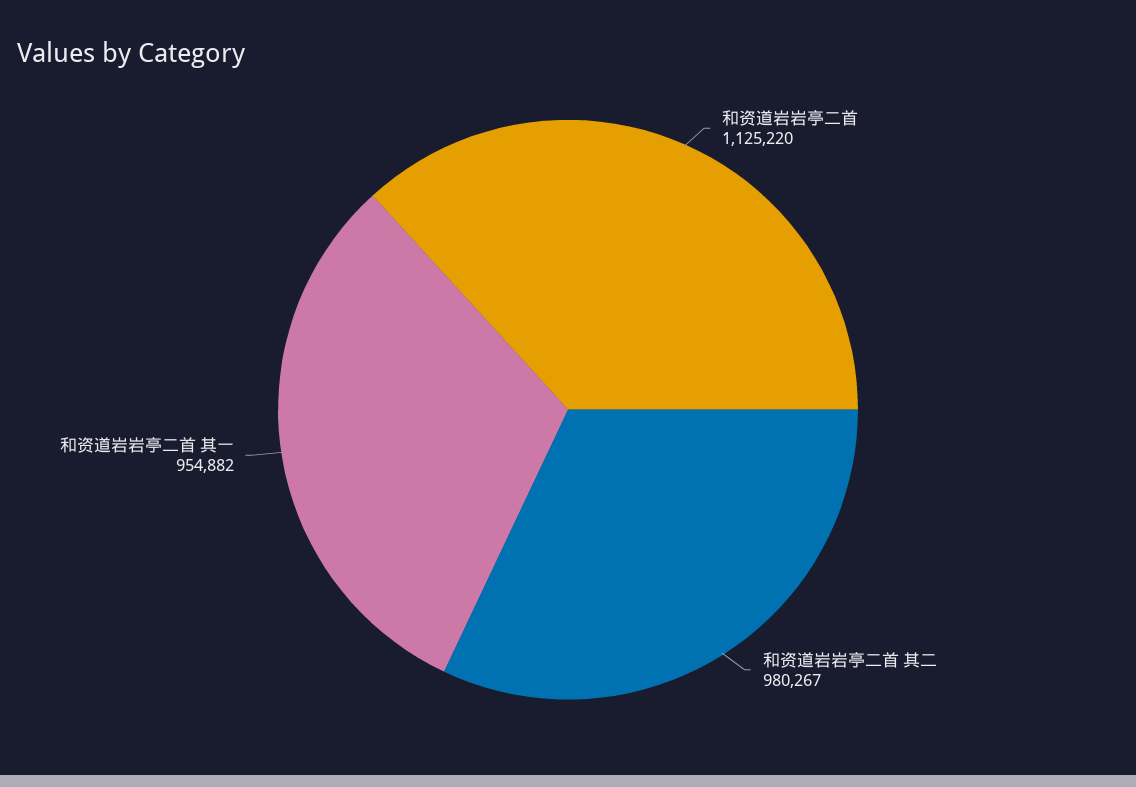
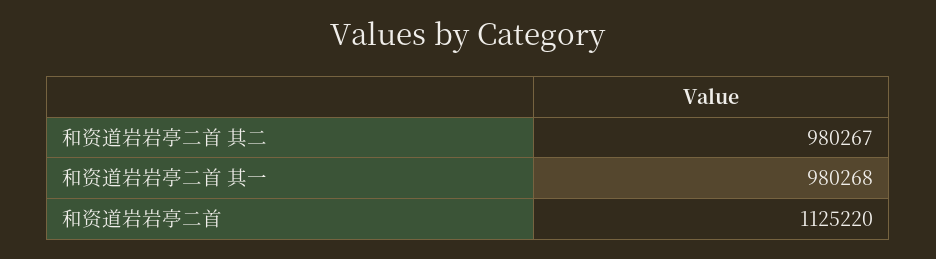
和资道岩岩亭二首 其一: 954882 -> 980268

